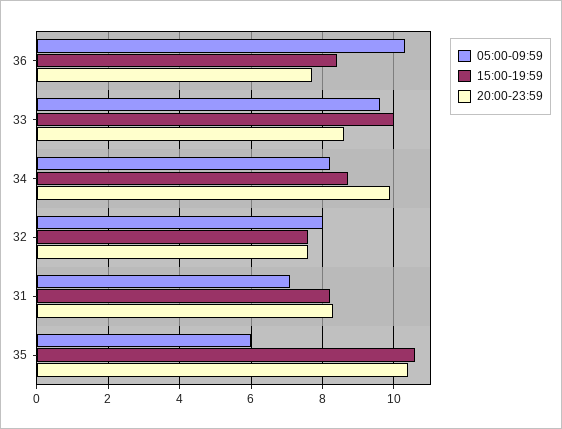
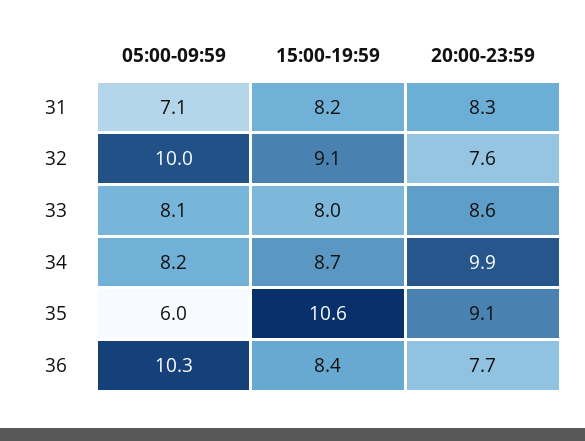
05:00-09:59, 33: 9.5 -> 8.1
15:00-19:59, 33: 10 -> 8
05:00-09:59, 32: 8 -> 10
15:00-19:59, 32: 7.5 -> 9.1
20:00-23:59, 35: 10.5 -> 9.1

